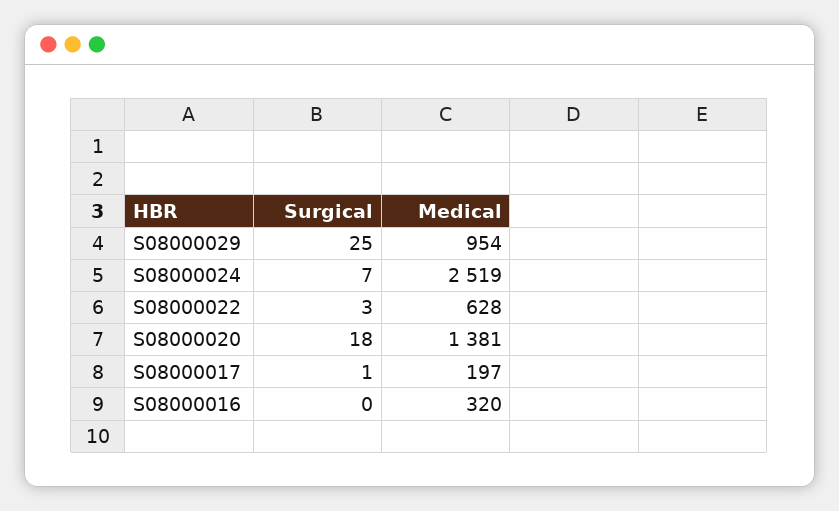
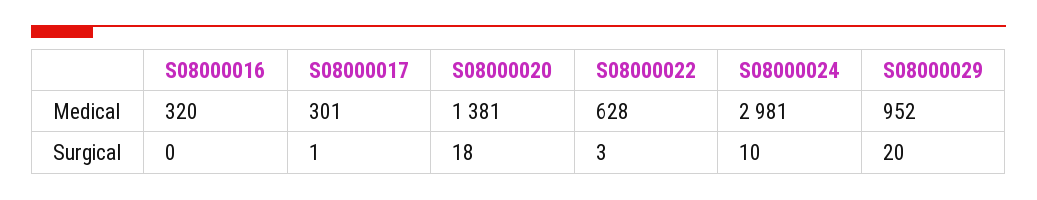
Surgical, S08000029: 25 -> 20
Medical, S08000029: 954 -> 952
Surgical, S08000024: 7 -> 10
Medical, S08000024: 2519 -> 2981
Medical, S08000017: 197 -> 301

